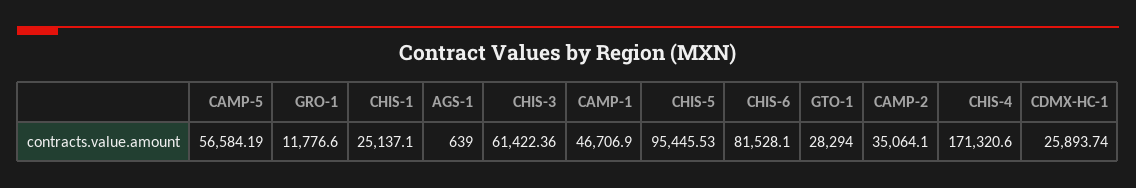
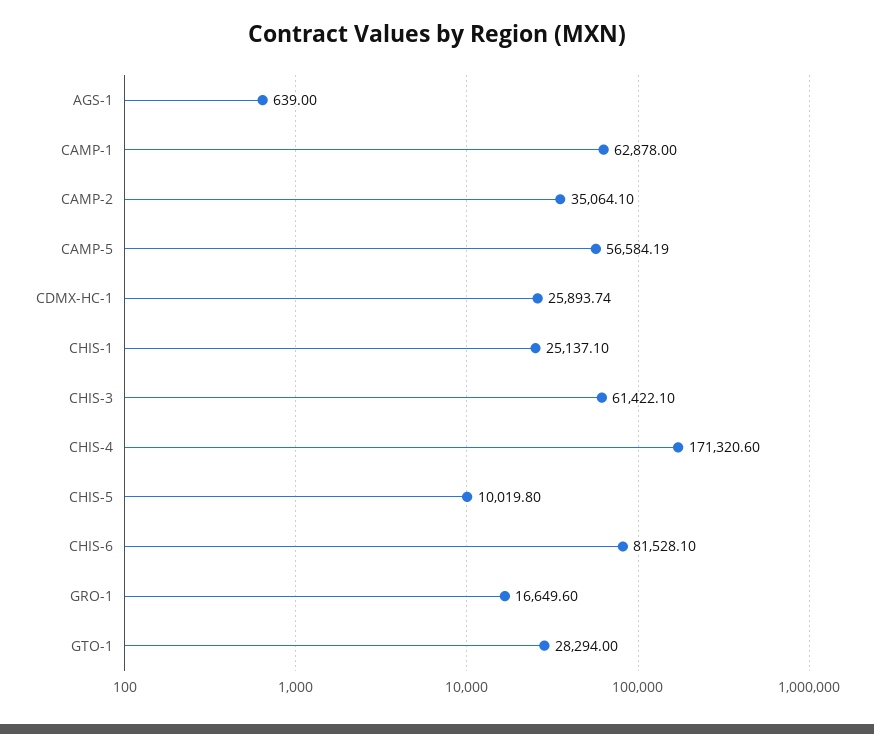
GRO-1: 11776.6 -> 16649.6
CHIS-3: 61422.36 -> 61422.1
CAMP-1: 46706.9 -> 62878
CHIS-5: 95445.53 -> 10019.8

